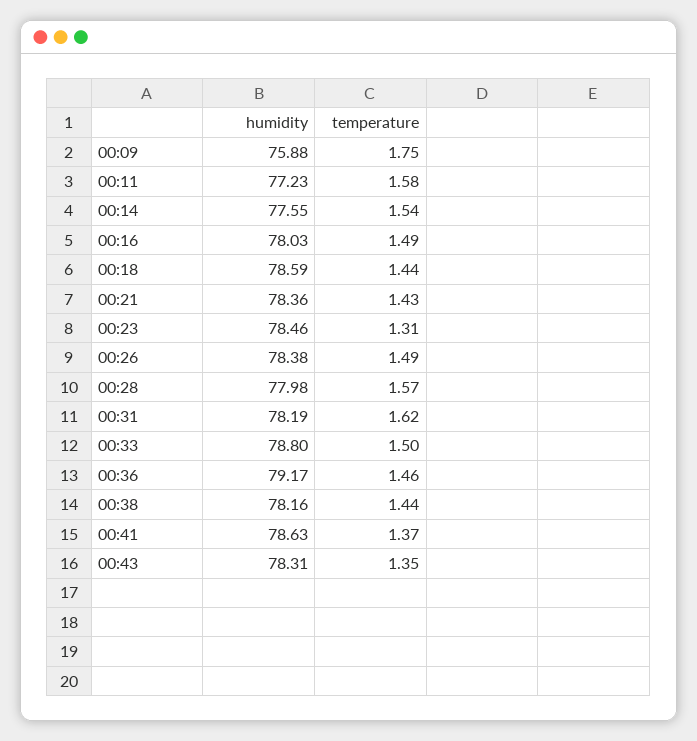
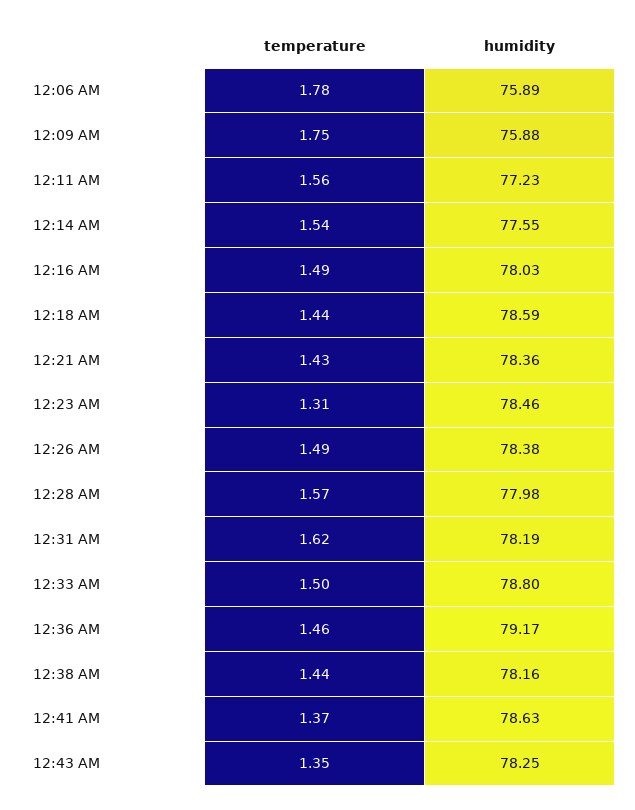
temperature, 00:11: 1.58 -> 1.56
humidity, 00:43: 78.31 -> 78.25
temperature, 12:06 AM: none -> 1.78
humidity, 12:06 AM: none -> 75.89

